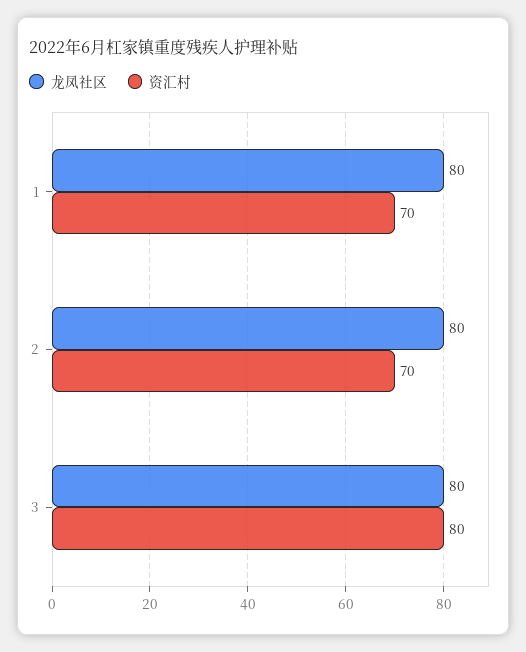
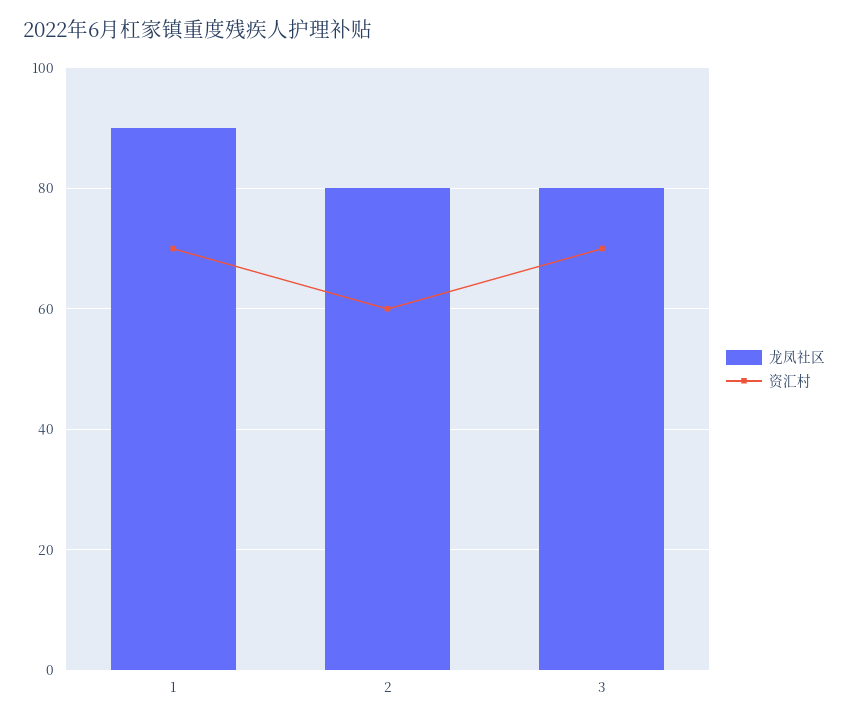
龙凤社区, 1: 80 -> 90
资汇村, 2: 70 -> 60
资汇村, 3: 80 -> 70

